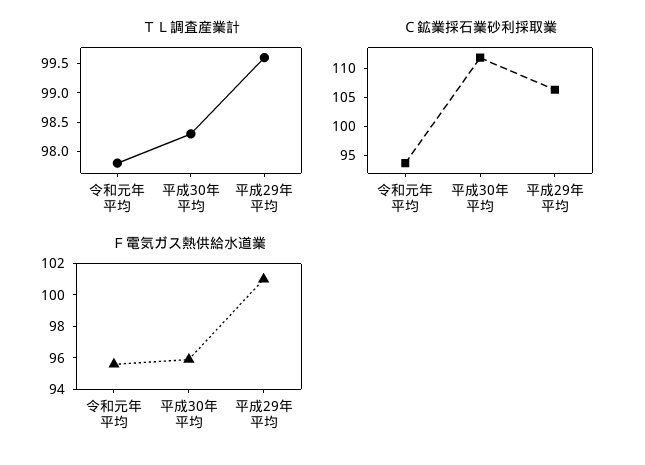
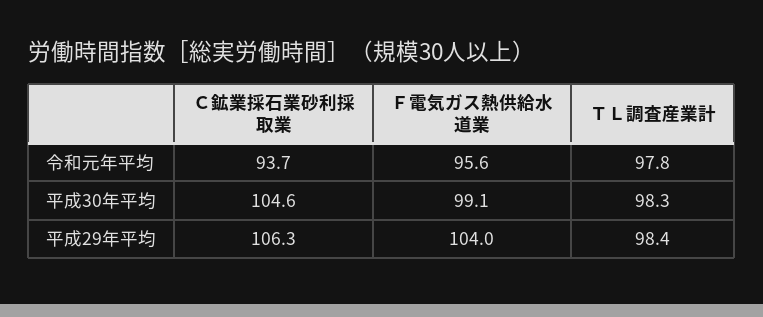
ＴＬ調査産業計, 平成29年平均: 99.5 -> 98.4
Ｃ鉱業採石業砂利採取業, 平成30年平均: 112.5 -> 104.6
Ｆ電気ガス熱供給水道業, 平成30年平均: 96 -> 99.1
Ｆ電気ガス熱供給水道業, 平成29年平均: 101 -> 104

